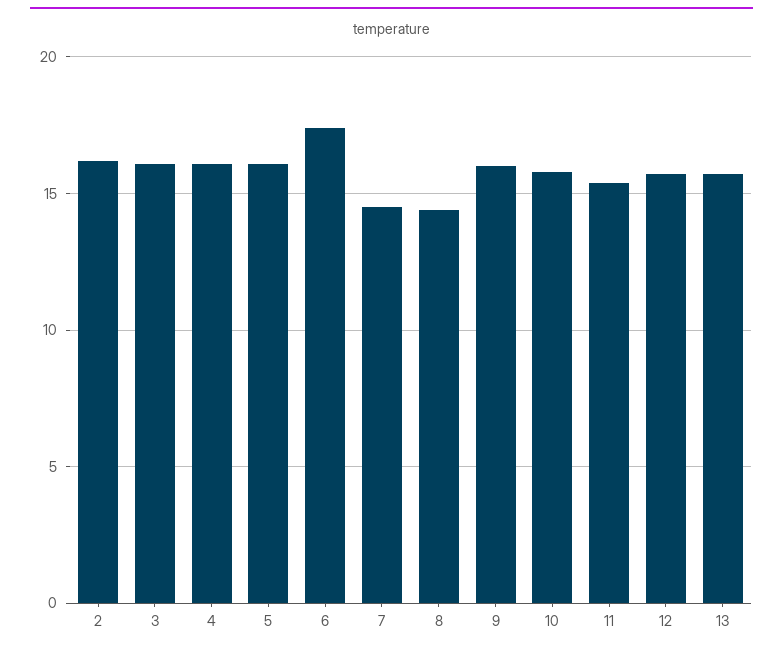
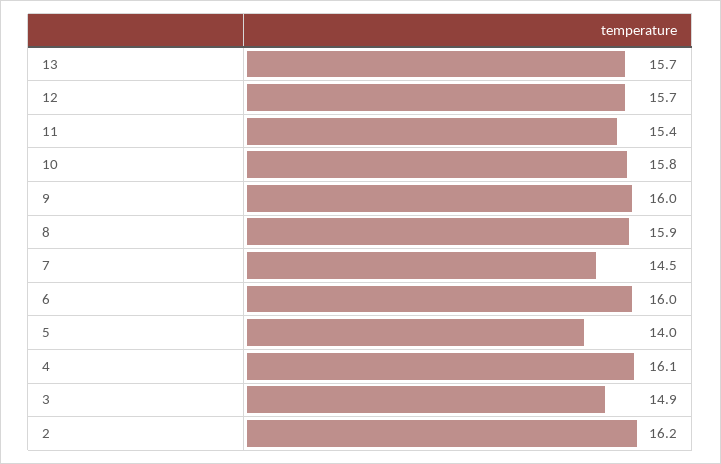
3: 16 -> 14.9
5: 16 -> 14
6: 17.5 -> 16
8: 14.5 -> 15.9

